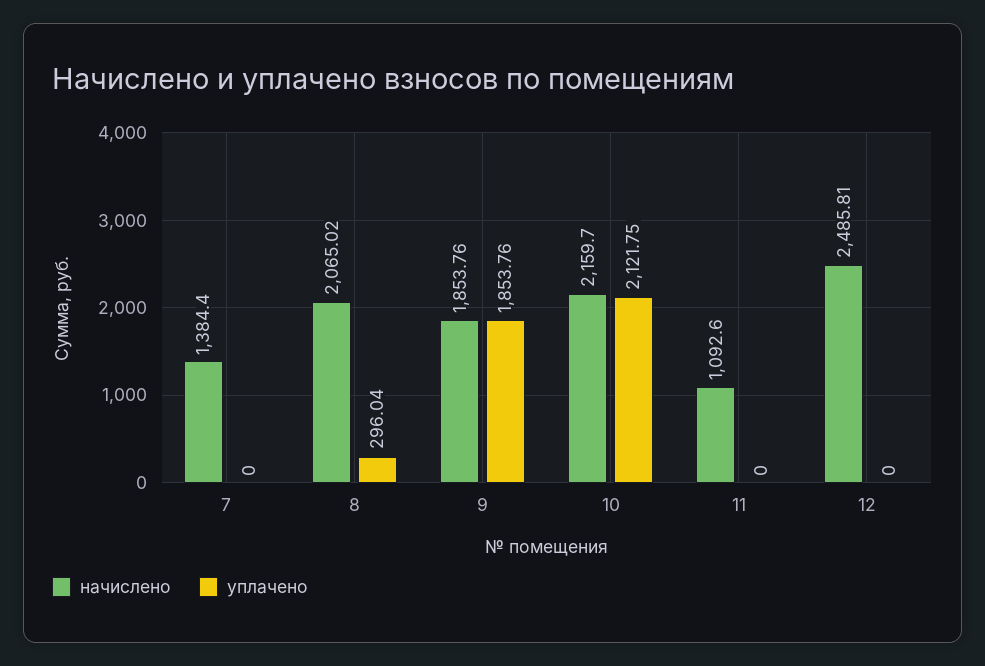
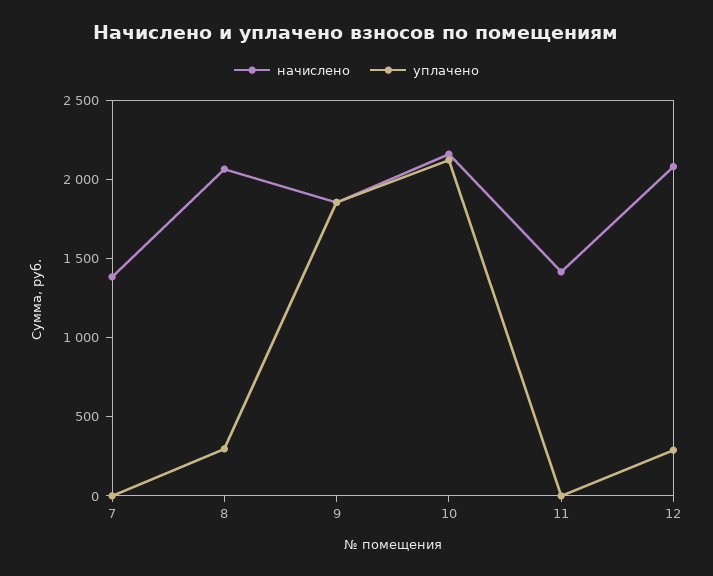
начислено, 11: 1092.6 -> 1400
начислено, 12: 2485.81 -> 2100
уплачено, 12: 0 -> 300

